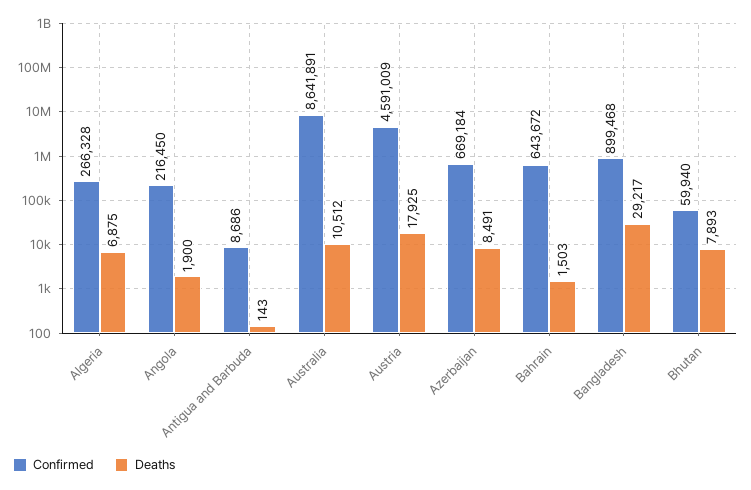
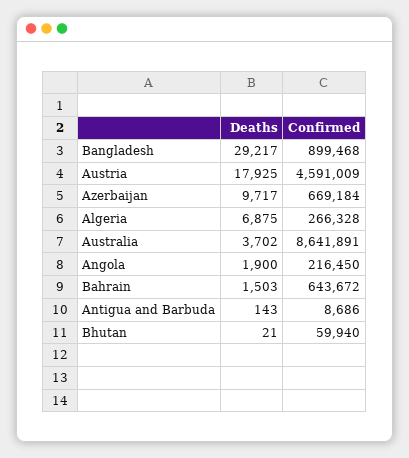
Deaths, Australia: 10512 -> 3702
Deaths, Azerbaijan: 8491 -> 9717
Deaths, Bhutan: 7893 -> 21

